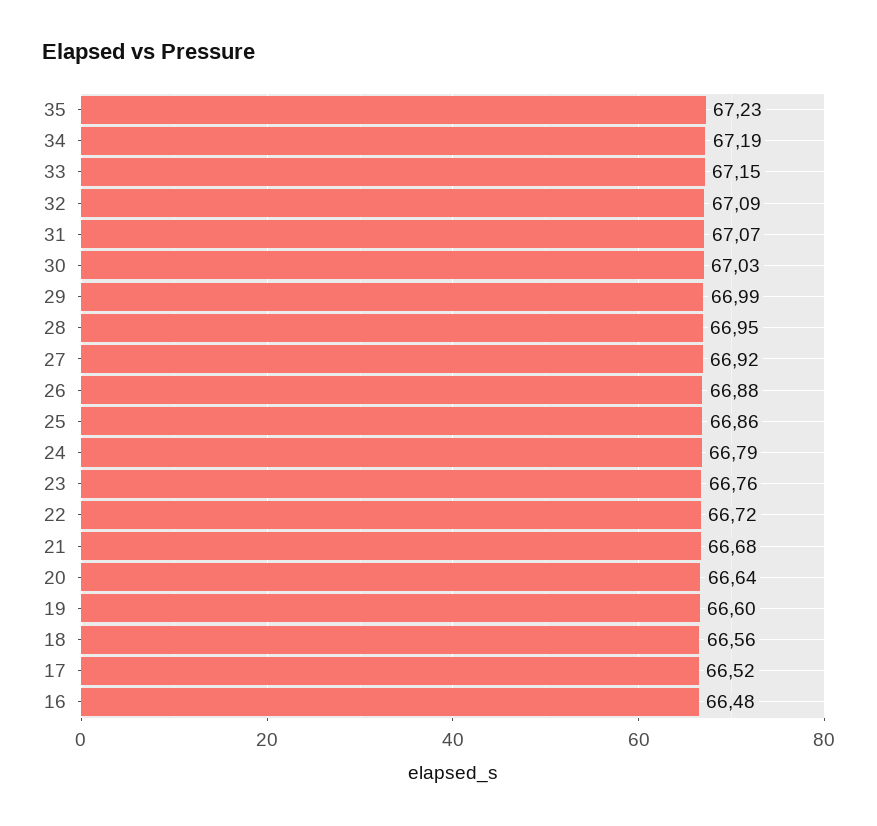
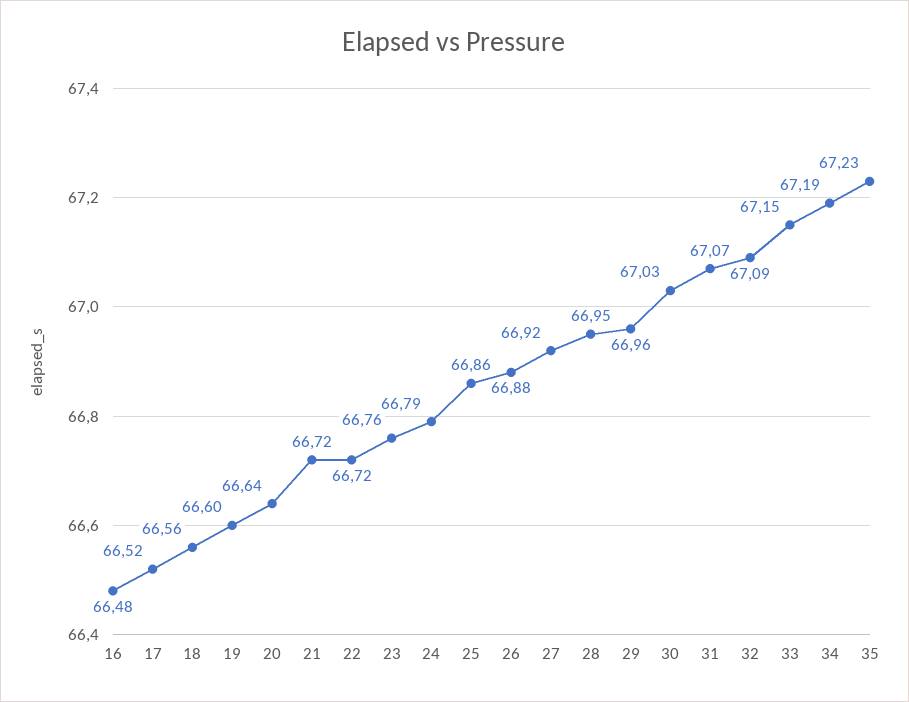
29: 66.99 -> 66.96
21: 66.68 -> 66.72

